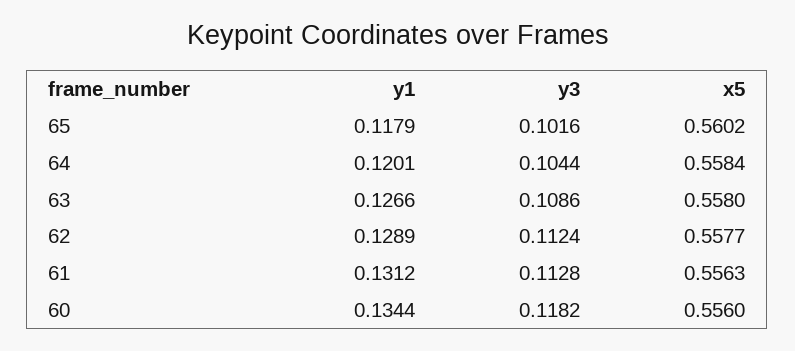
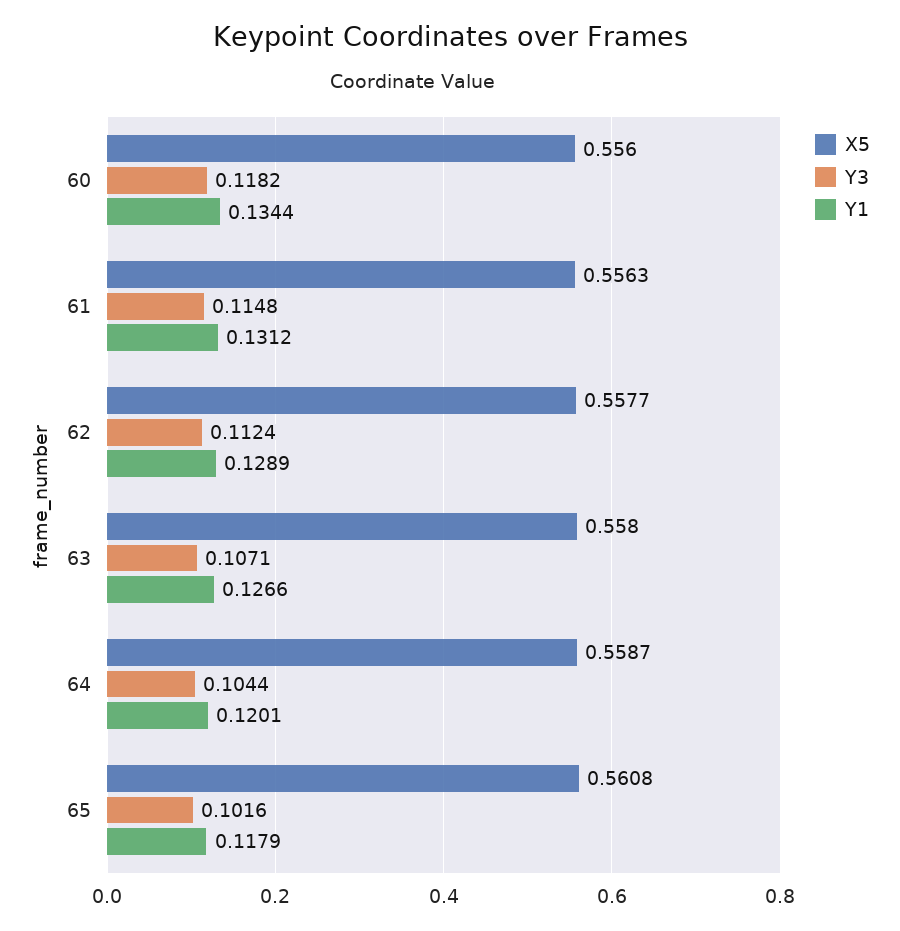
x5, 65: 0.5602 -> 0.5608
x5, 64: 0.5584 -> 0.5587
y3, 63: 0.1086 -> 0.1071
y3, 61: 0.1128 -> 0.1148

